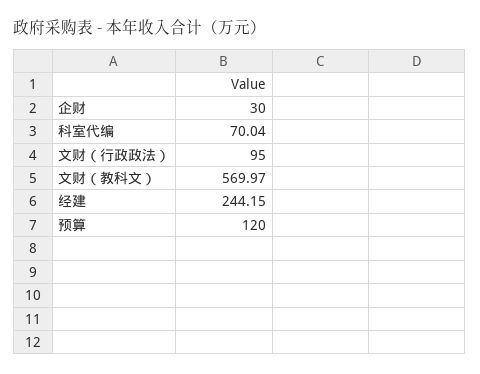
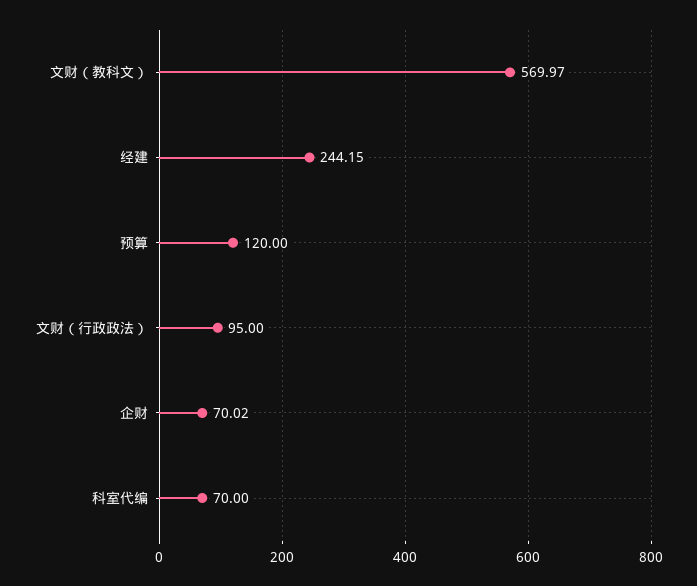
企财: 30 -> 70.02
科室代编: 70.04 -> 70

